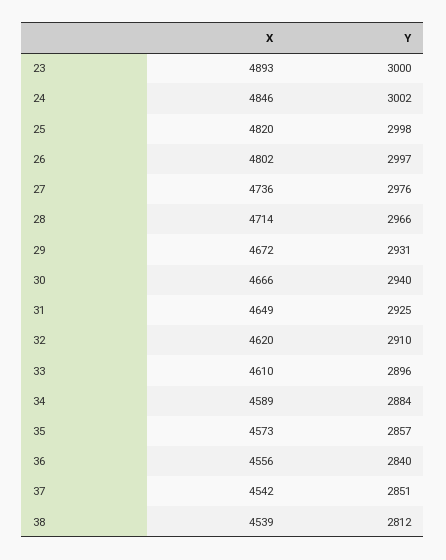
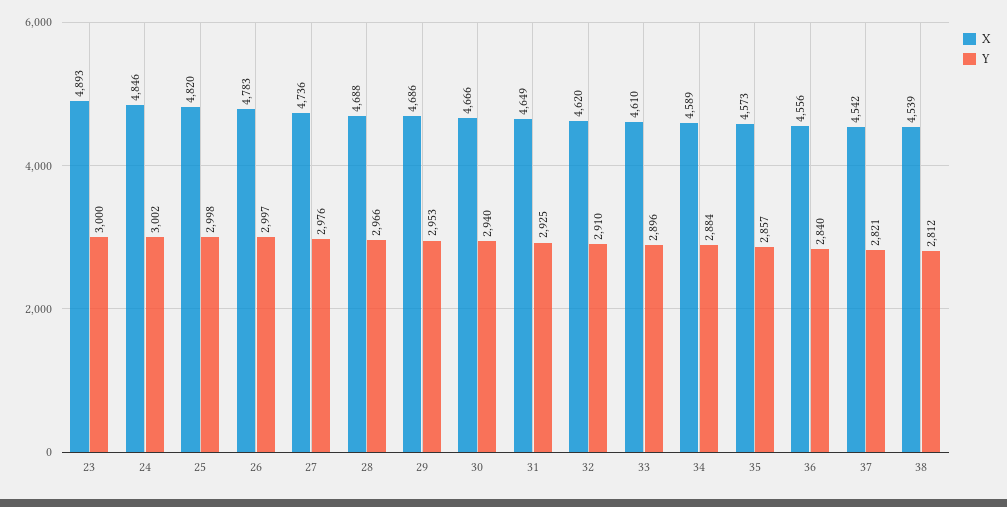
X, 26: 4802 -> 4783
X, 28: 4714 -> 4688
X, 29: 4672 -> 4686
Y, 29: 2931 -> 2953
Y, 37: 2851 -> 2821

